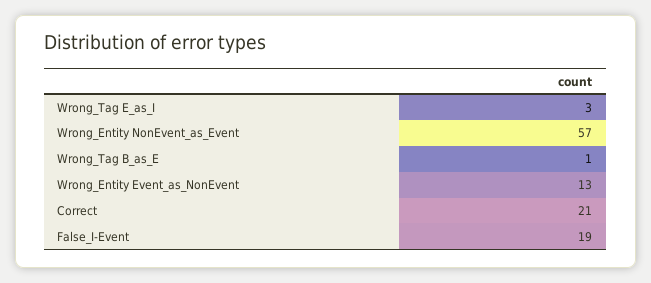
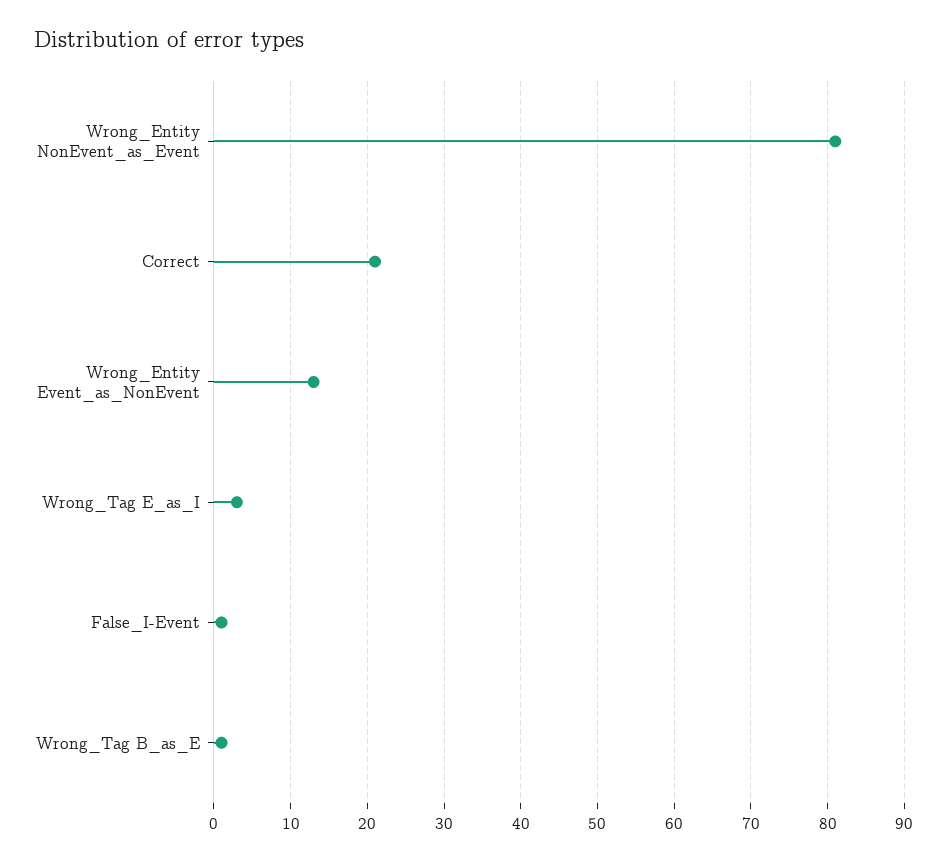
Wrong_Entity NonEvent_as_Event: 57 -> 81
False_I-Event: 19 -> 1

